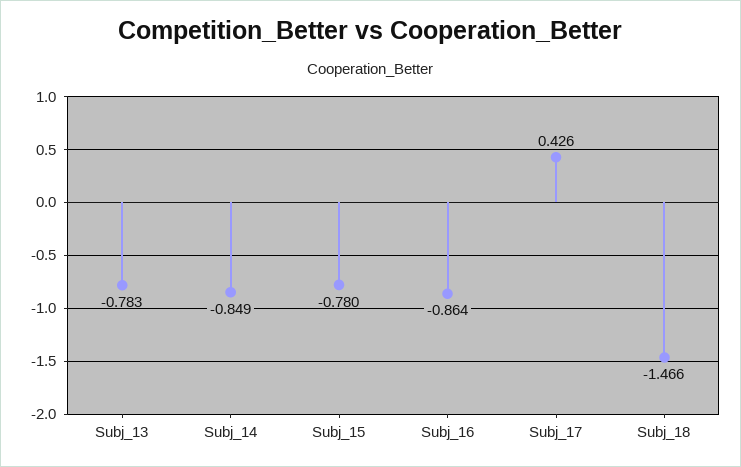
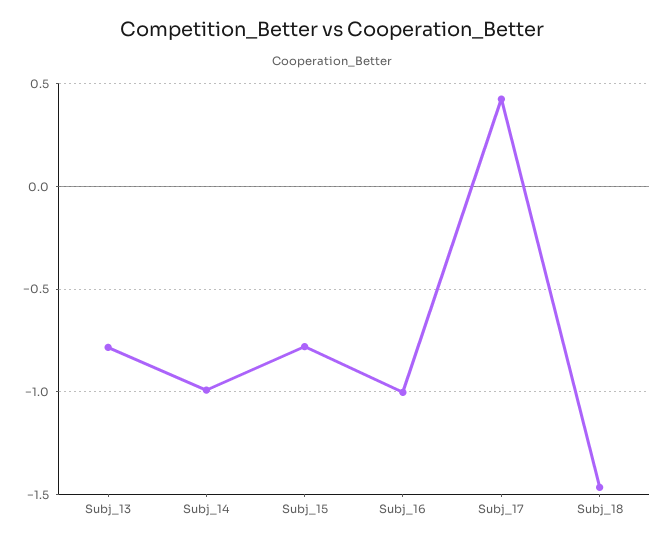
Subj_14: -0.849 -> -1
Subj_16: -0.864 -> -1

